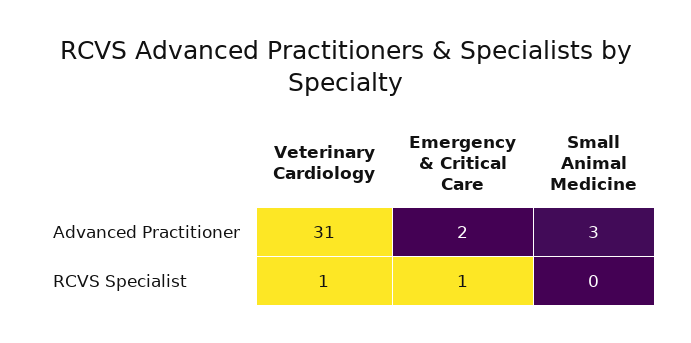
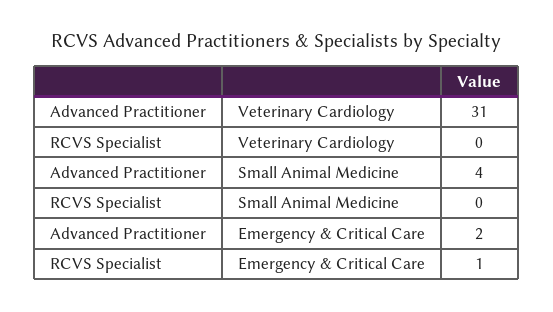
Small Animal Medicine, Advanced Practitioner: 3 -> 4
Veterinary Cardiology, RCVS Specialist: 1 -> 0

